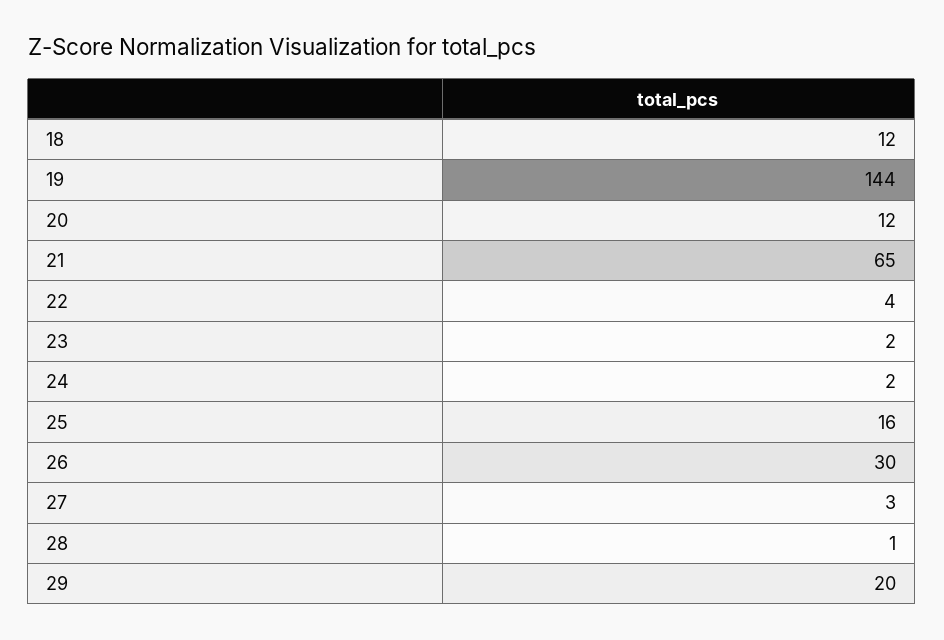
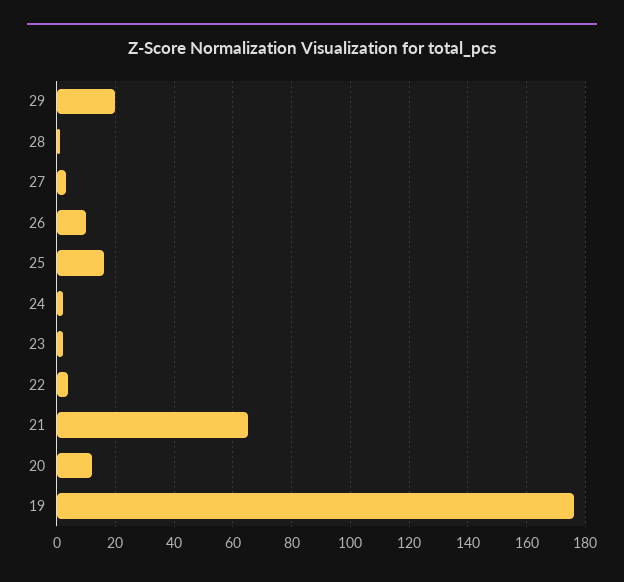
18: 12 -> none
19: 144 -> 175
26: 30 -> 10

